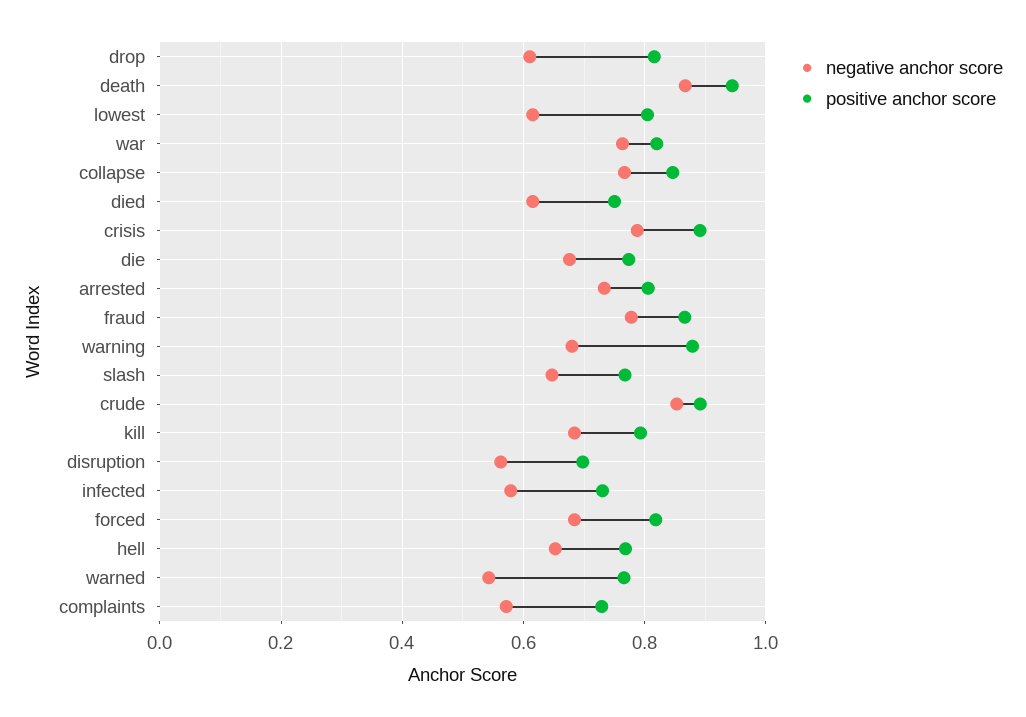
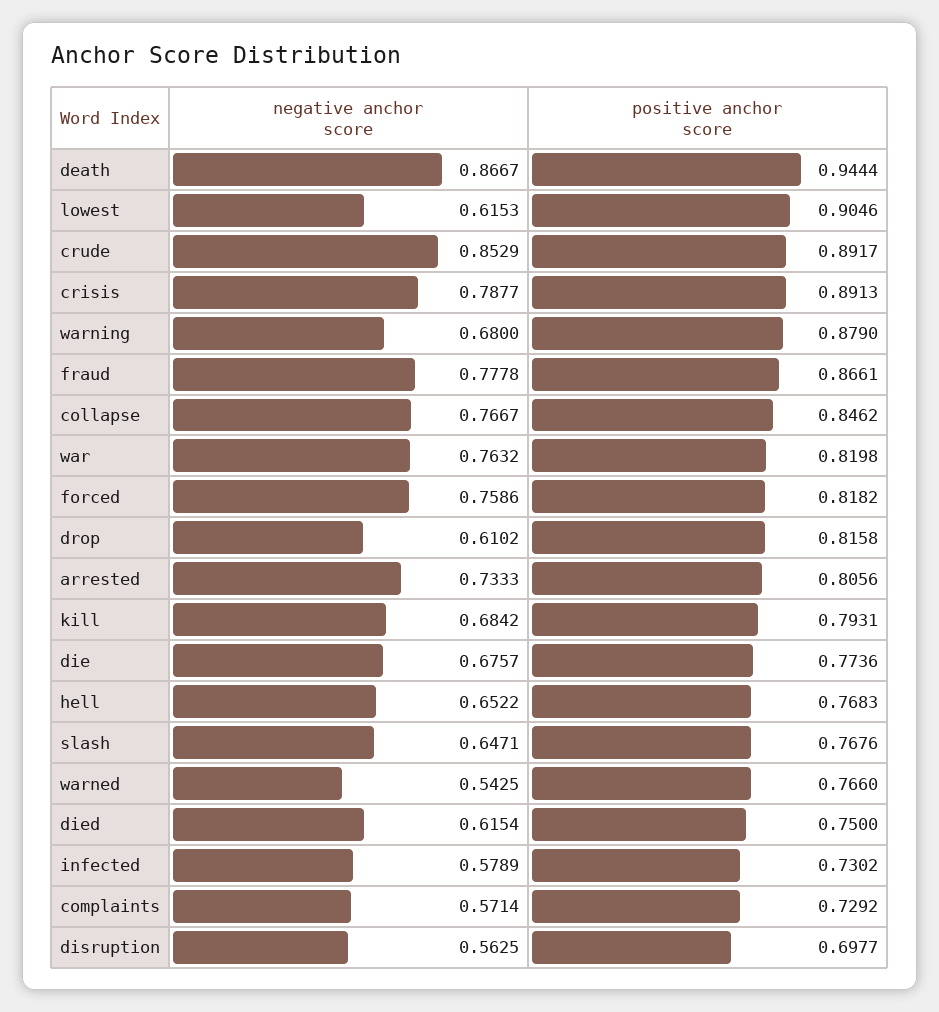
positive anchor score, lowest: 0.8 -> 0.9046
negative anchor score, forced: 0.68 -> 0.7586

